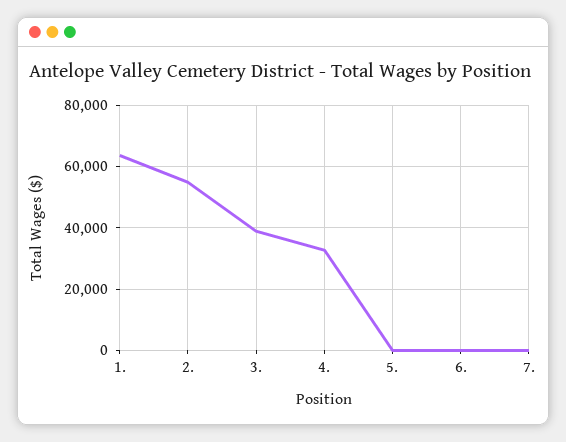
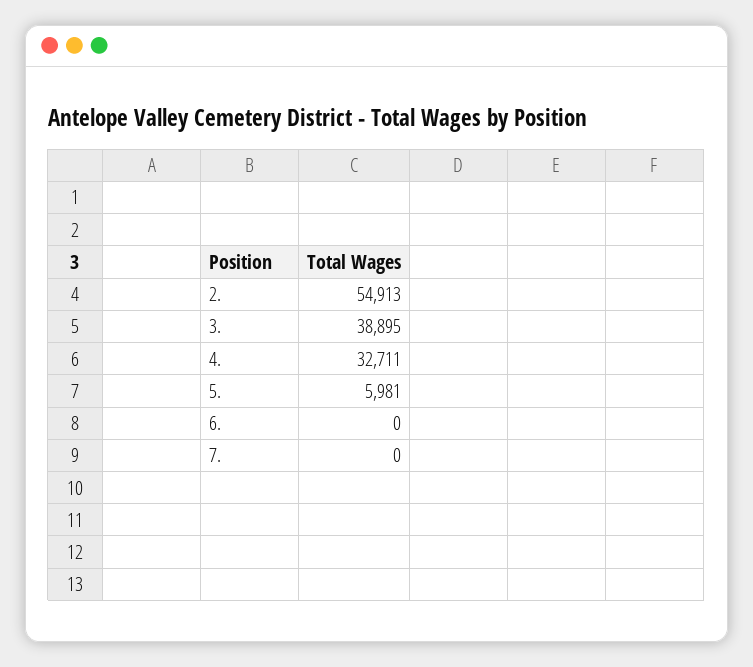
1.: 64000 -> none
5.: 0 -> 5981

